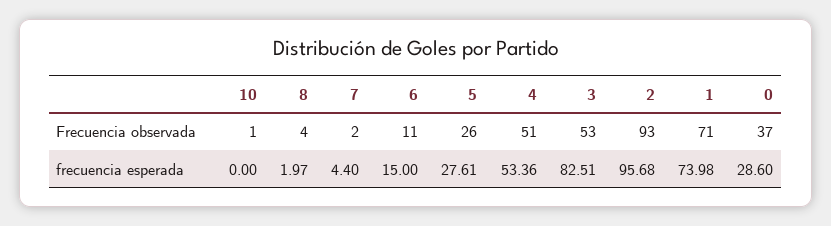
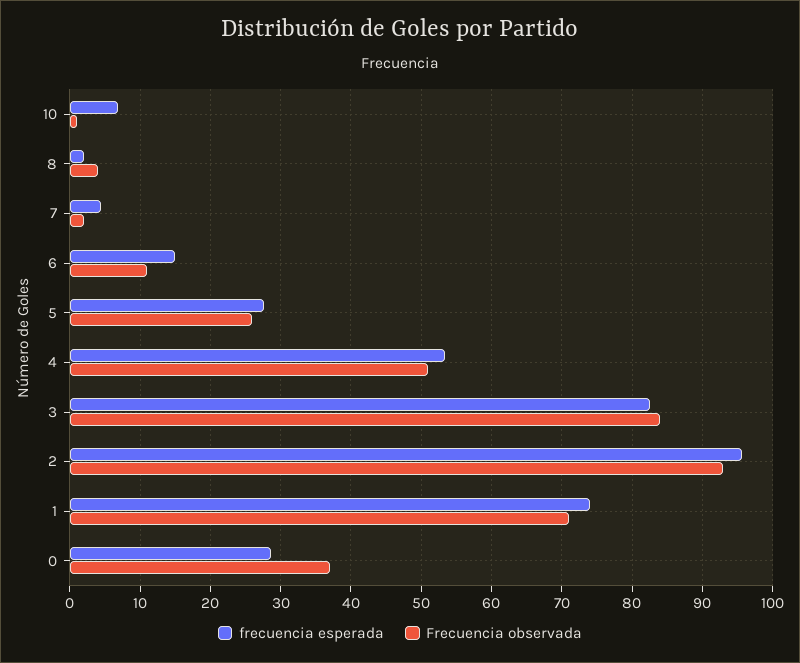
Frecuencia observada, 3: 53 -> 84
frecuencia esperada, 10: 0 -> 7

